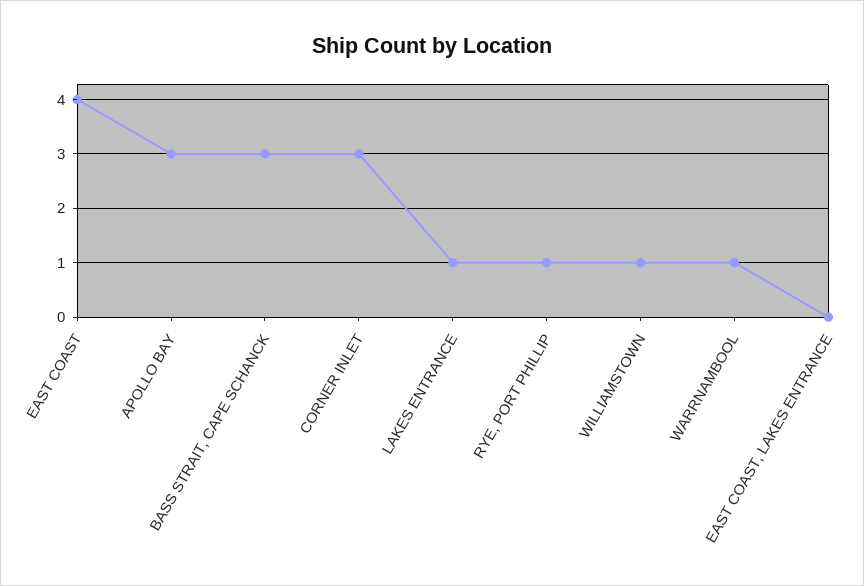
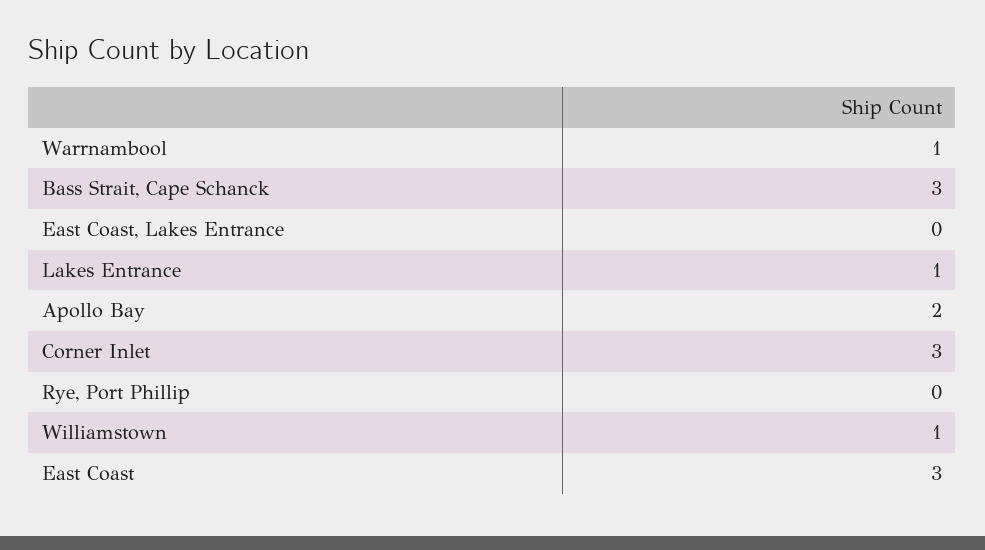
EAST COAST: 4 -> 3
APOLLO BAY: 3 -> 2
RYE, PORT PHILLIP: 1 -> 0

